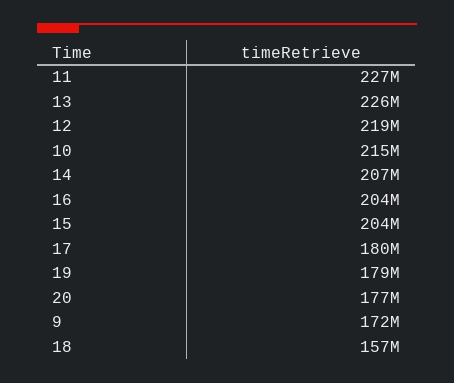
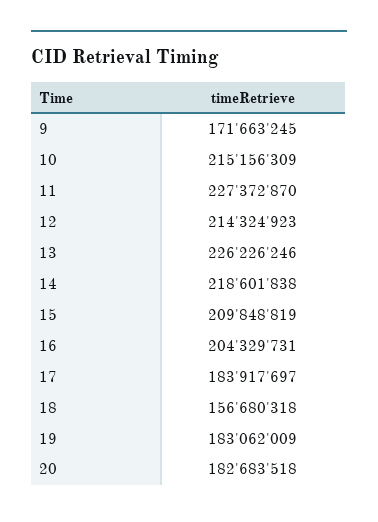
12: 219000000 -> 214324923
14: 207000000 -> 218601838
15: 204000000 -> 209848819
17: 180000000 -> 183917697
19: 179000000 -> 183062009
20: 177000000 -> 182683518

